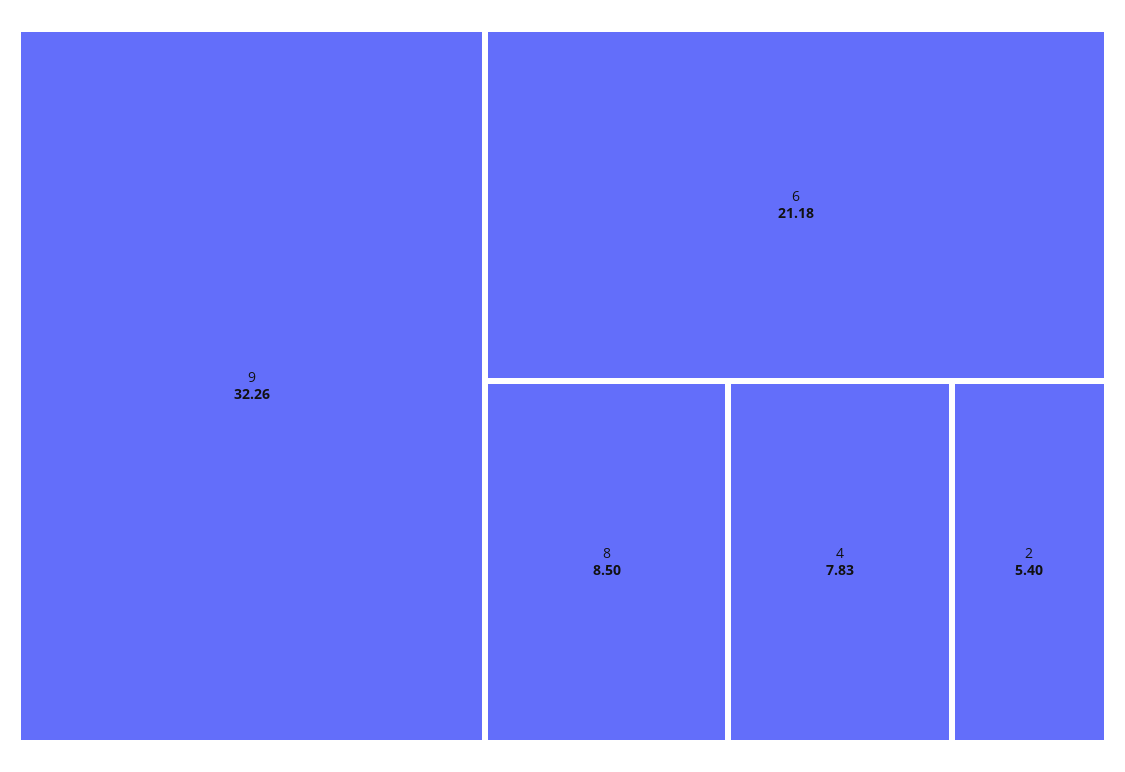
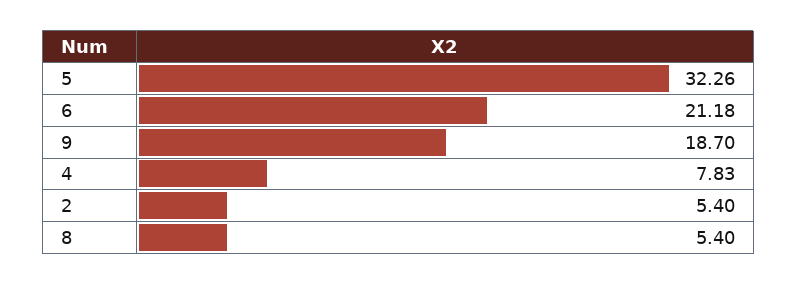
9: 32.26 -> 18.7
8: 8.5 -> 5.4
5: none -> 32.26

